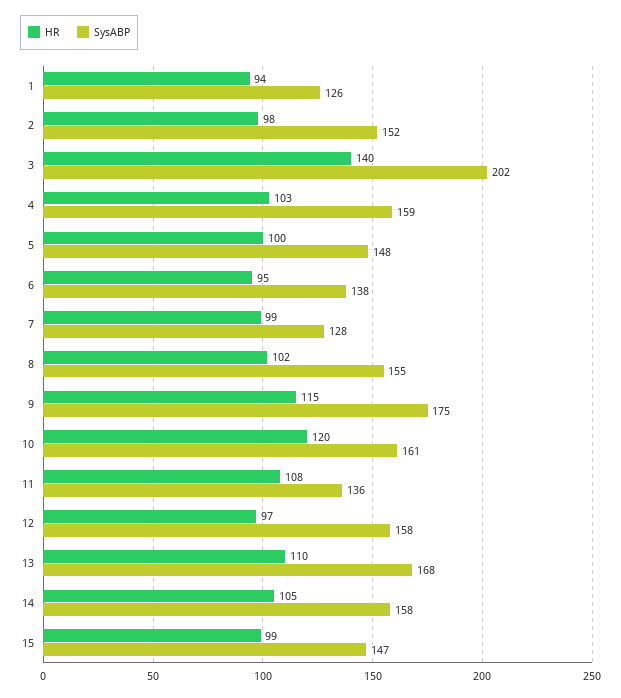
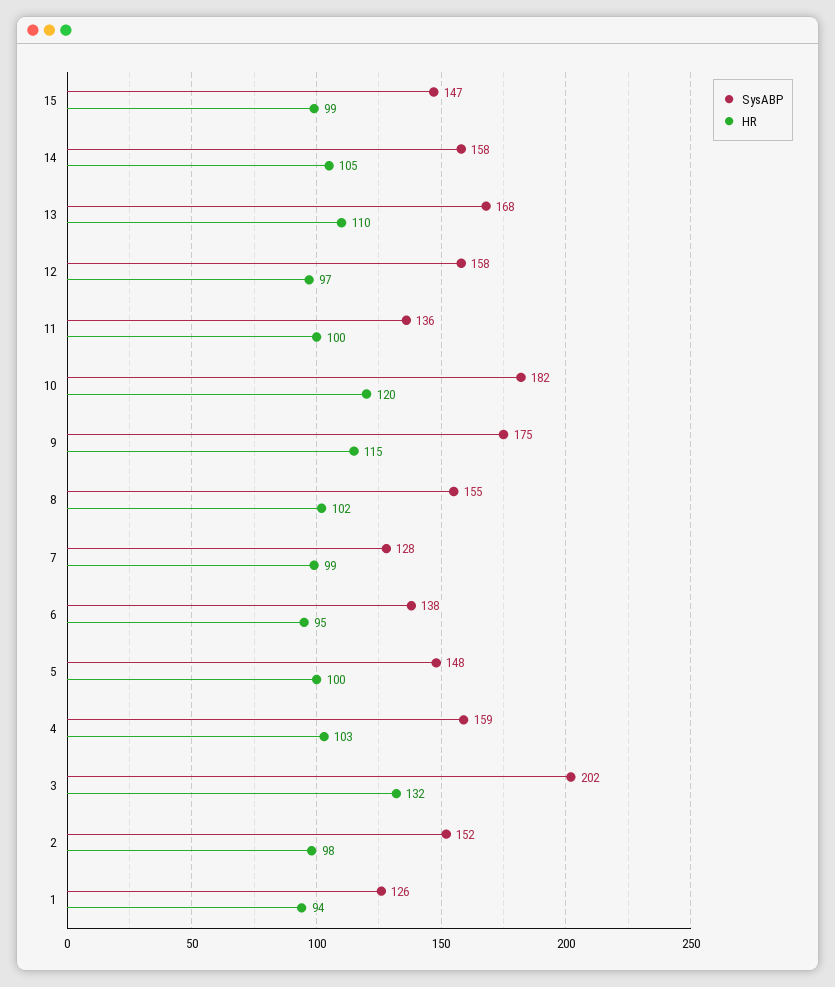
HR, 3: 140 -> 132
SysABP, 10: 161 -> 182
HR, 11: 108 -> 100

